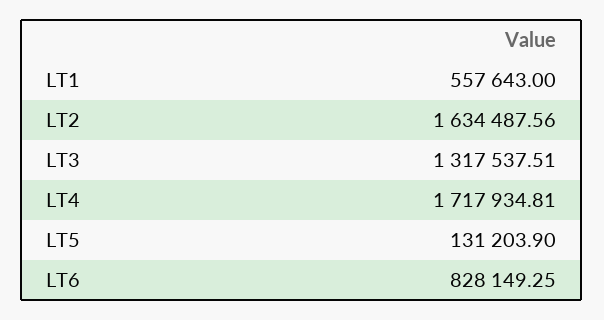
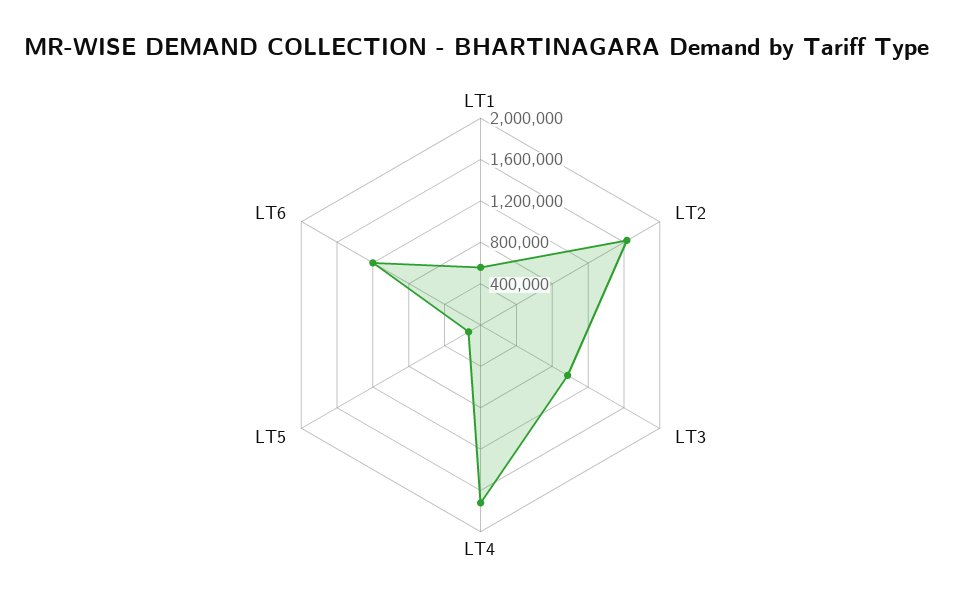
LT3: 1317537.51 -> 1000000
LT6: 828149.25 -> 1200000

